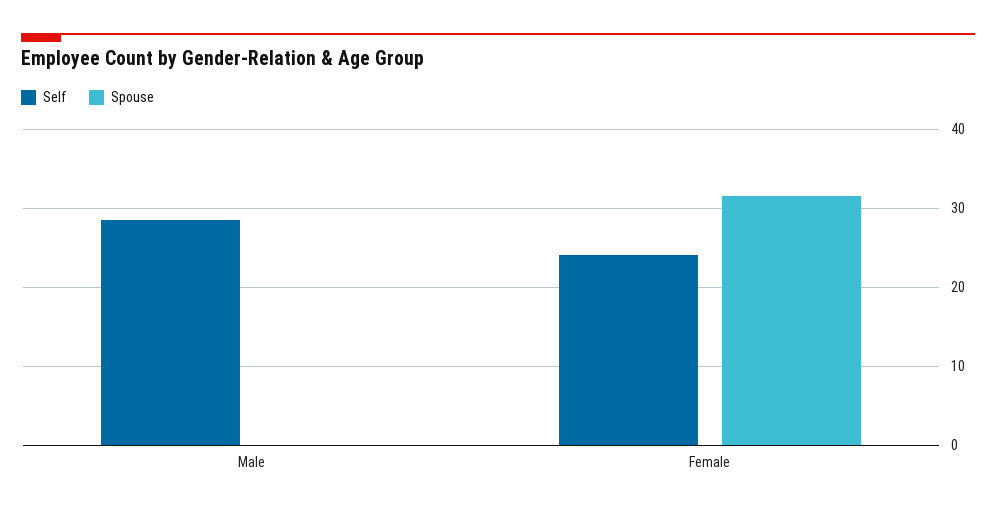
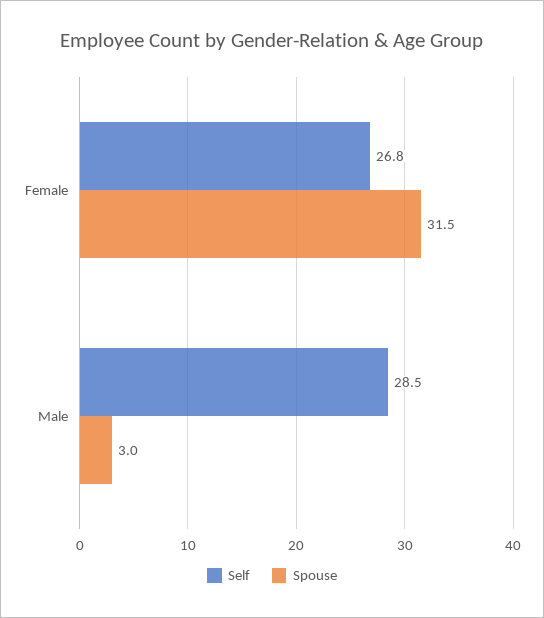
Spouse, Male: 0 -> 3
Self, Female: 24 -> 26.8

